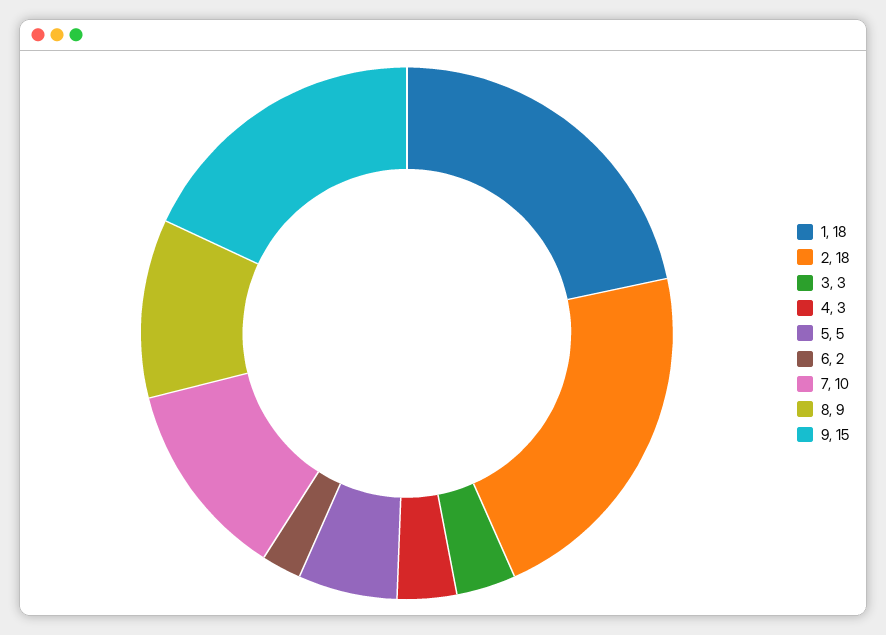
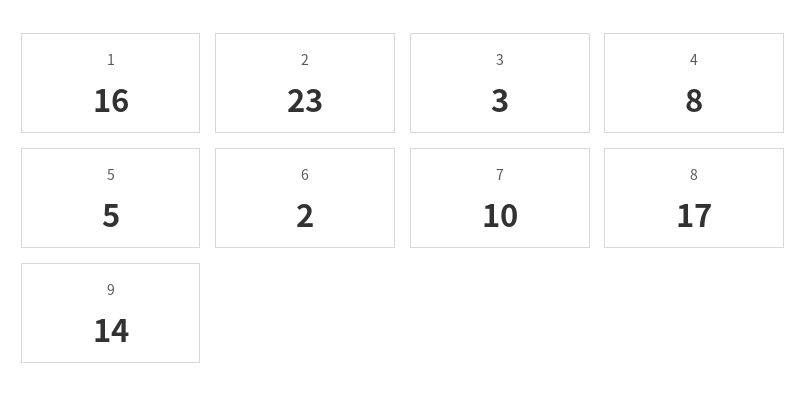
1: 18 -> 16
2: 18 -> 23
4: 3 -> 8
8: 9 -> 17
9: 15 -> 14

